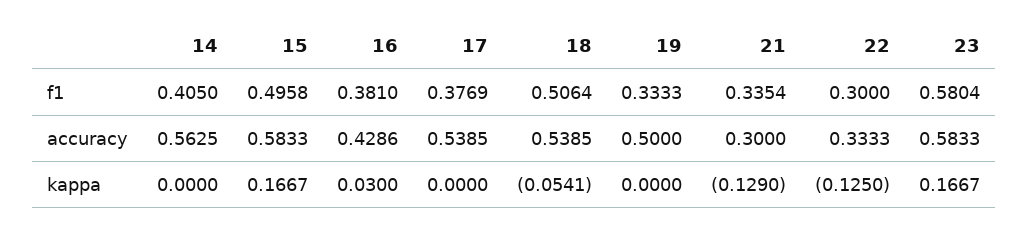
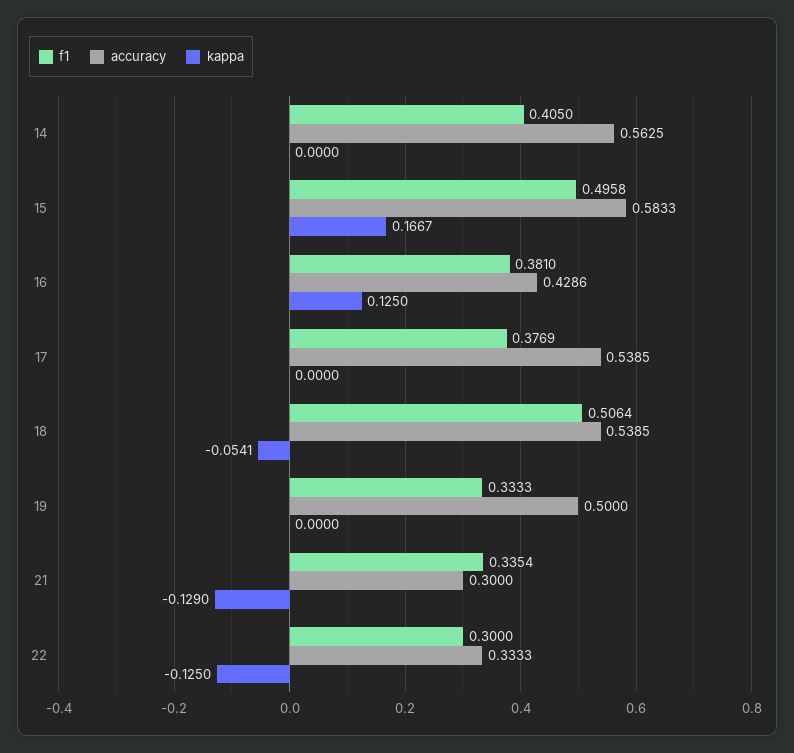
f1, 23: 0.5804 -> none
accuracy, 23: 0.5833 -> none
kappa, 16: 0.03 -> 0.125
kappa, 23: 0.1667 -> none

